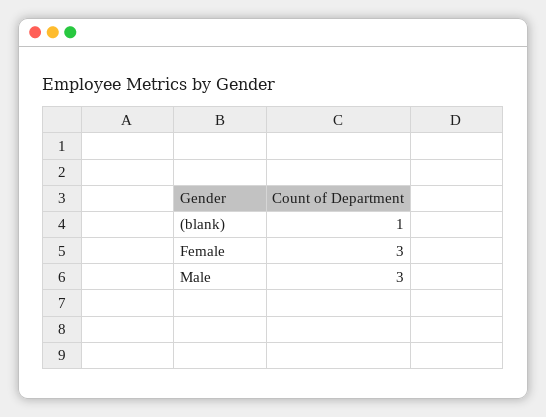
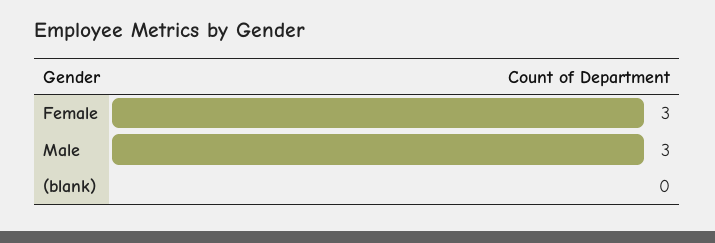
(blank): 1 -> 0

